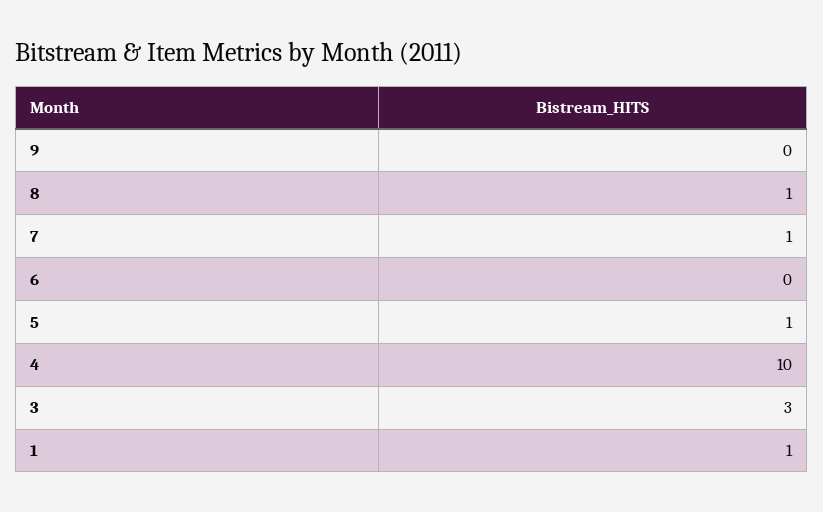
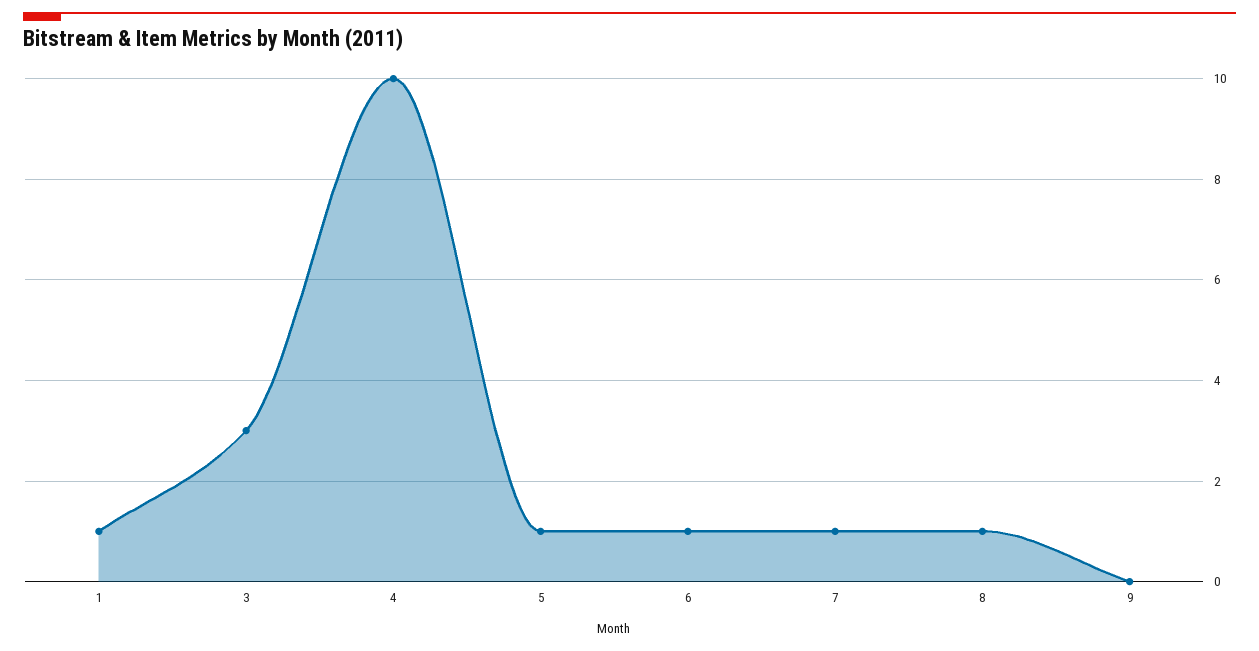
6: 0 -> 1

